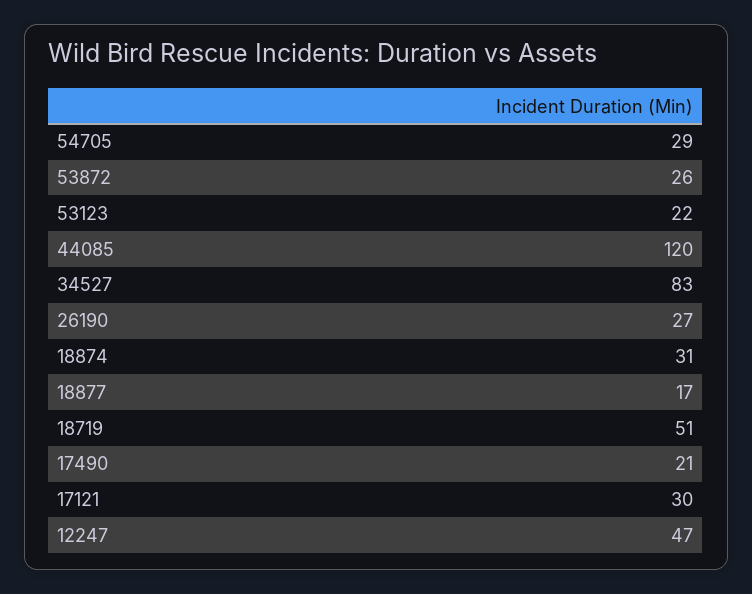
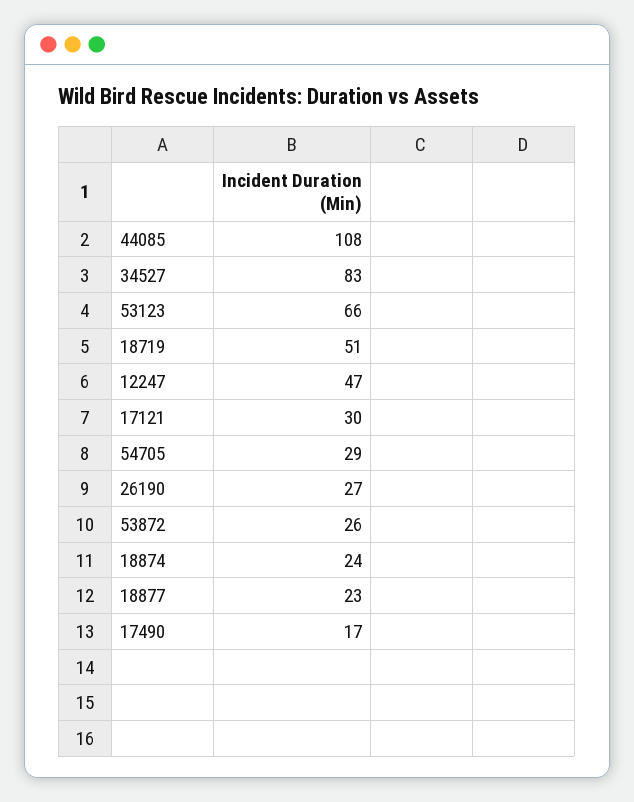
53123: 22 -> 66
44085: 120 -> 108
18874: 31 -> 24
18877: 17 -> 23
17490: 21 -> 17

